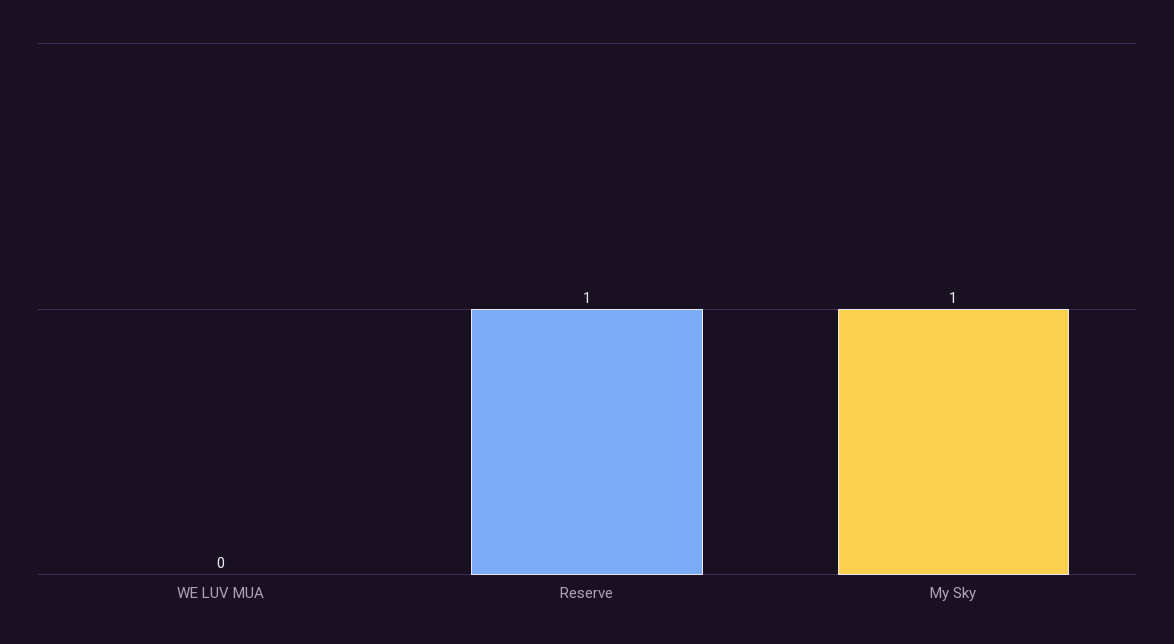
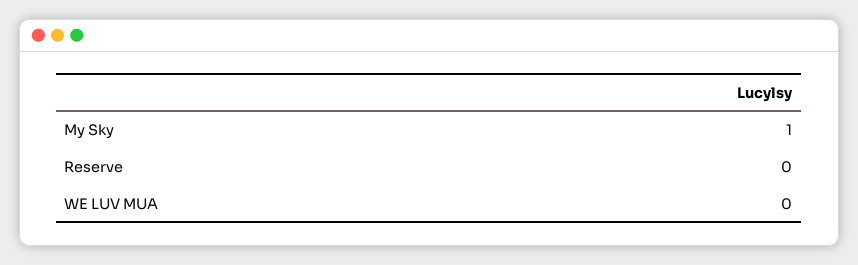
Reserve: 1 -> 0

